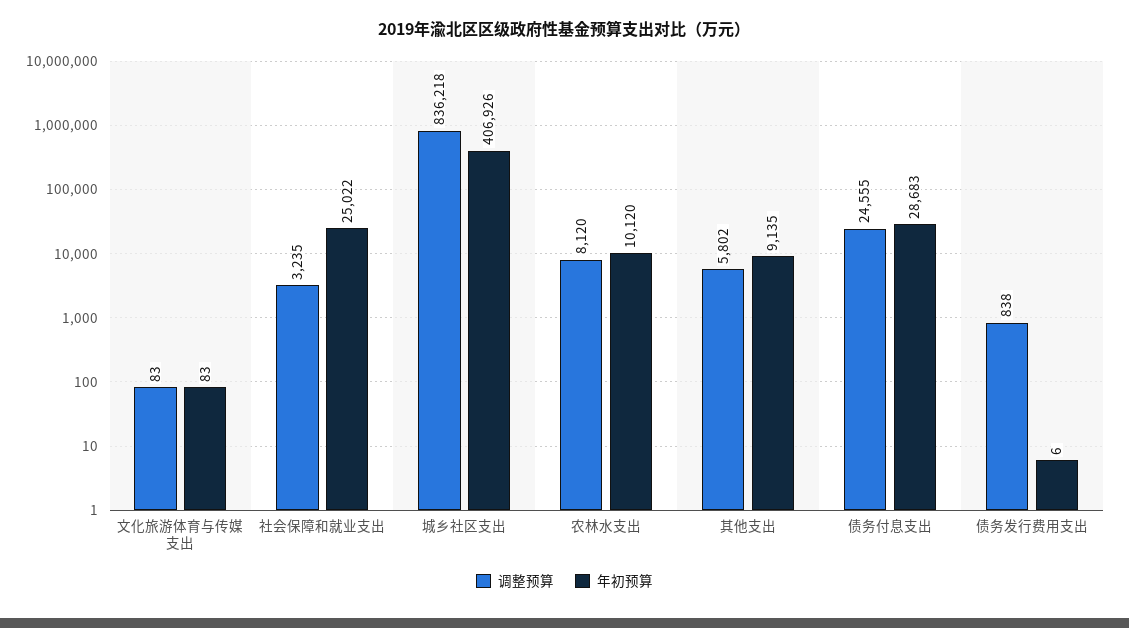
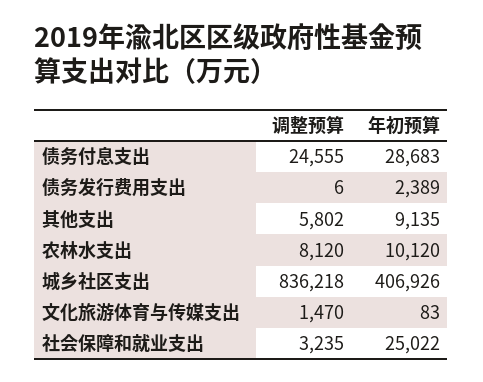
调整预算, 文化旅游体育与传媒支出: 83 -> 1470
调整预算, 债务发行费用支出: 838 -> 6
年初预算, 债务发行费用支出: 6 -> 2389

